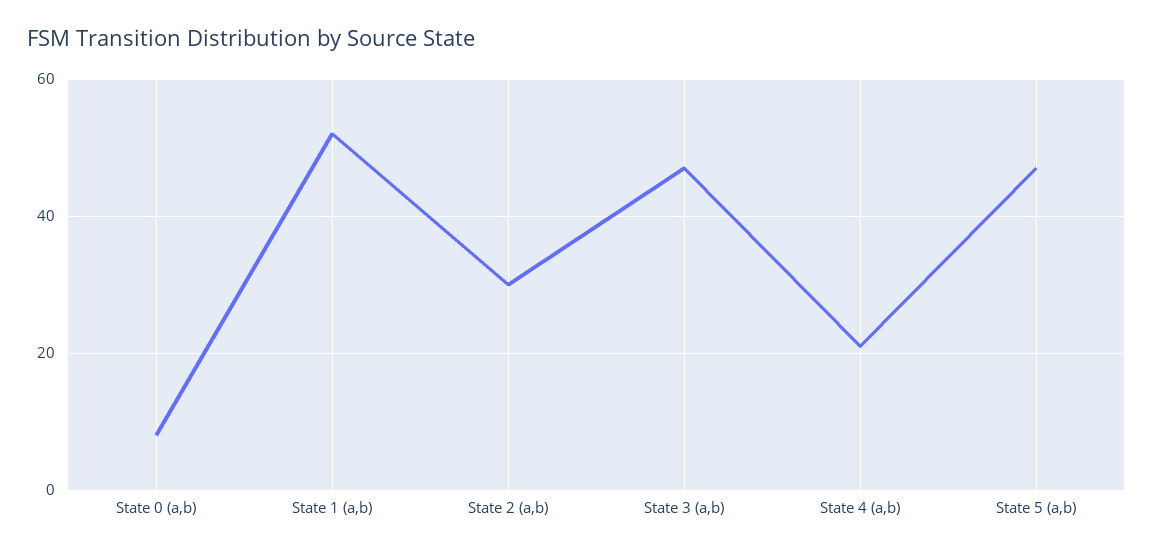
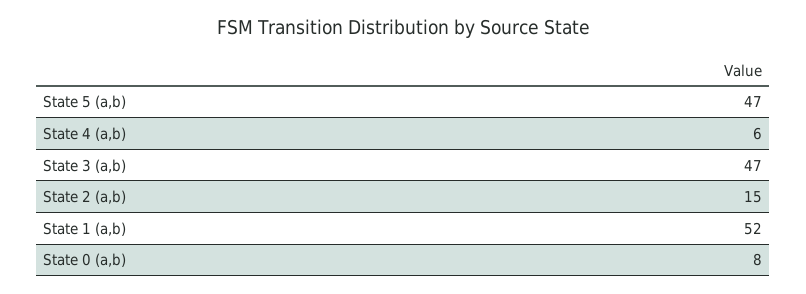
State 2 (a,b): 30 -> 15
State 4 (a,b): 20 -> 6

